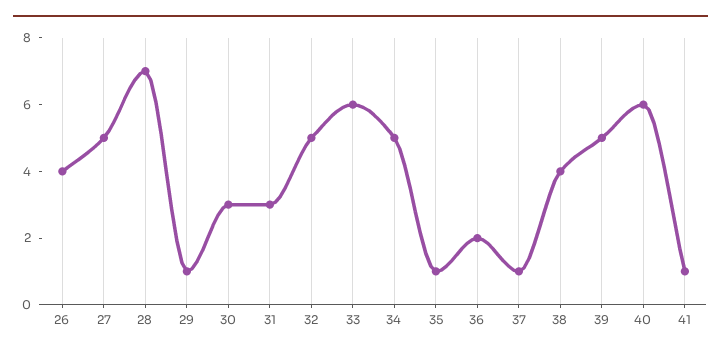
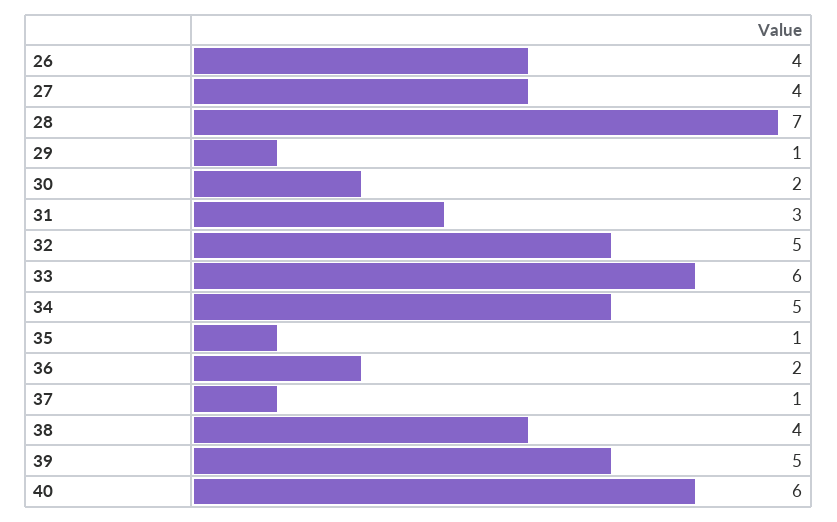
27: 5 -> 4
30: 3 -> 2
41: 1 -> none

